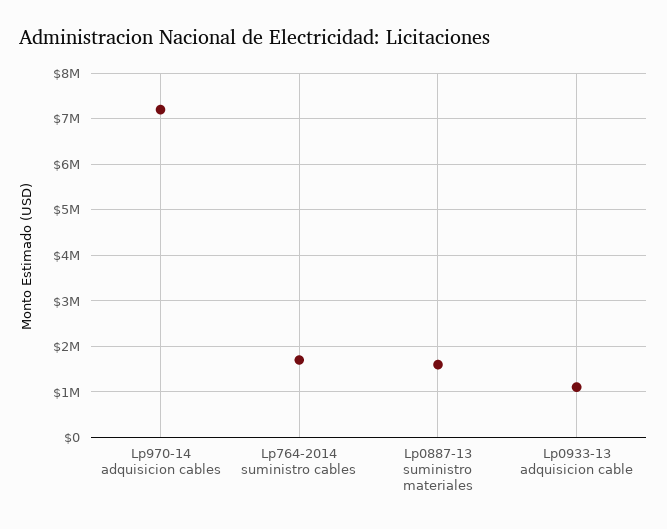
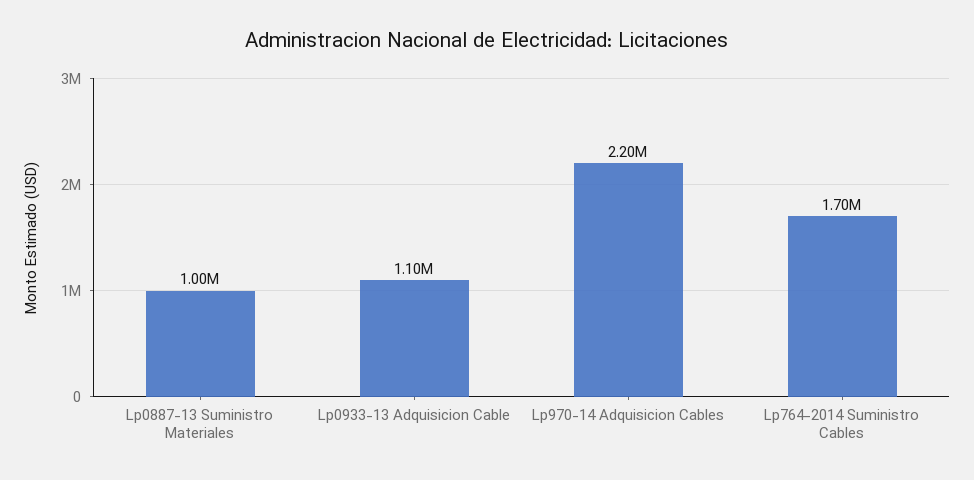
Lp970-14 adquisicion cables: 7200000 -> 2200000
Lp0887-13 suministro materiales: 1600000 -> 1000000

